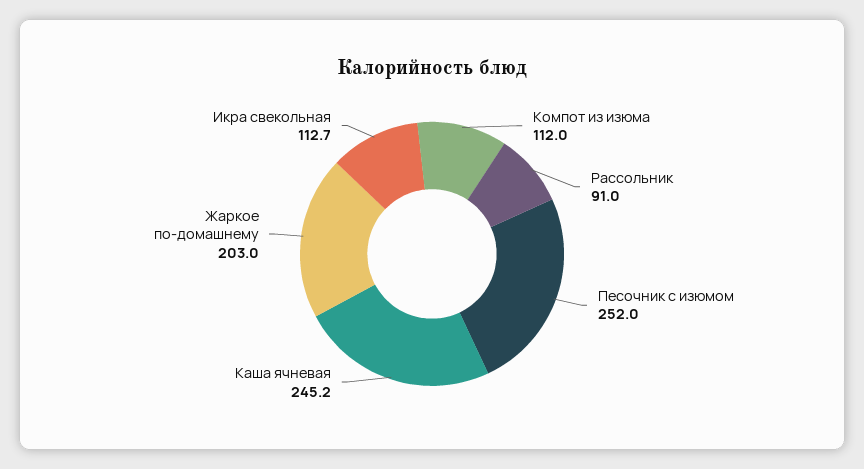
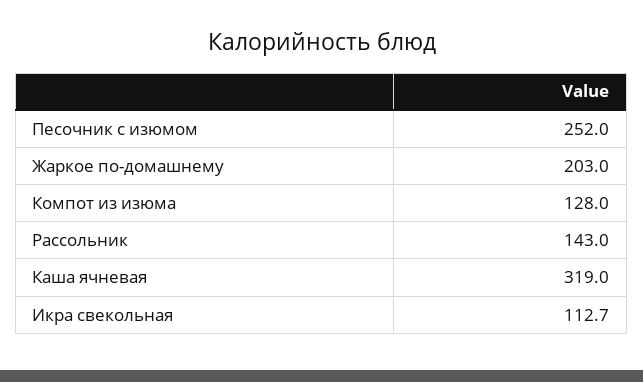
Компот из изюма: 112 -> 128
Рассольник: 91 -> 143
Каша ячневая: 245.2 -> 319

